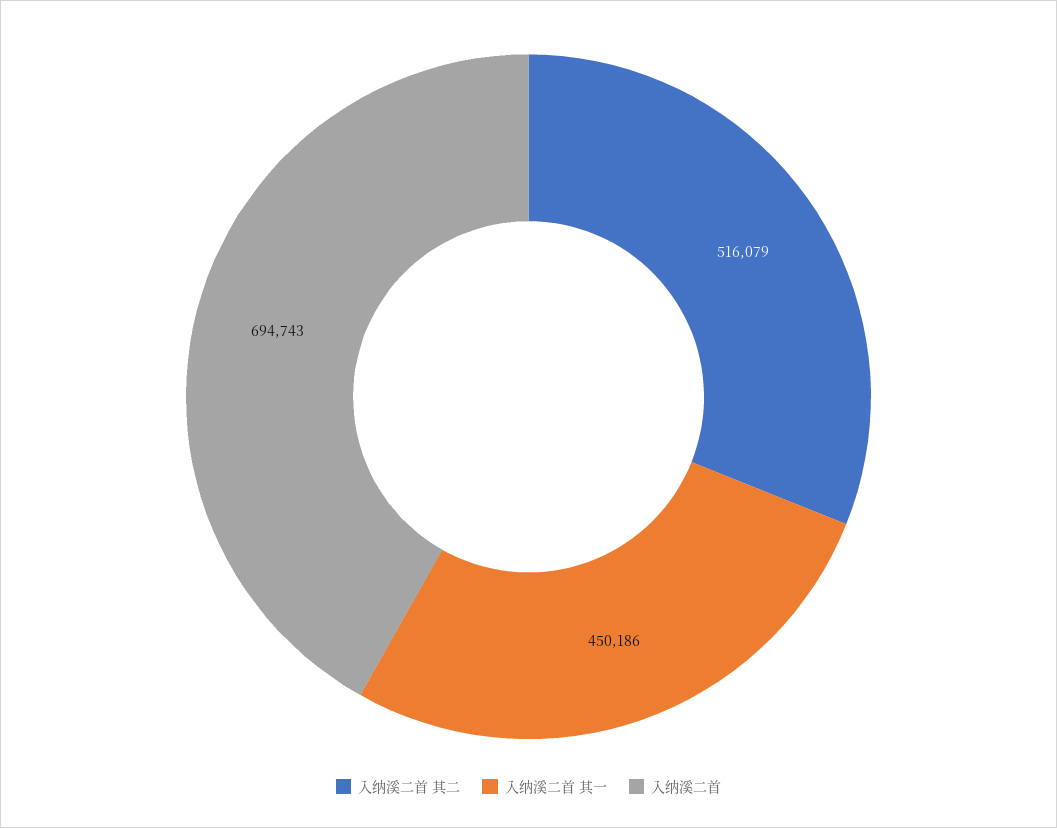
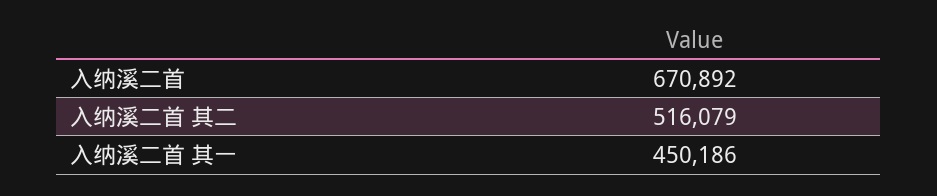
入纳溪二首: 694743 -> 670892

